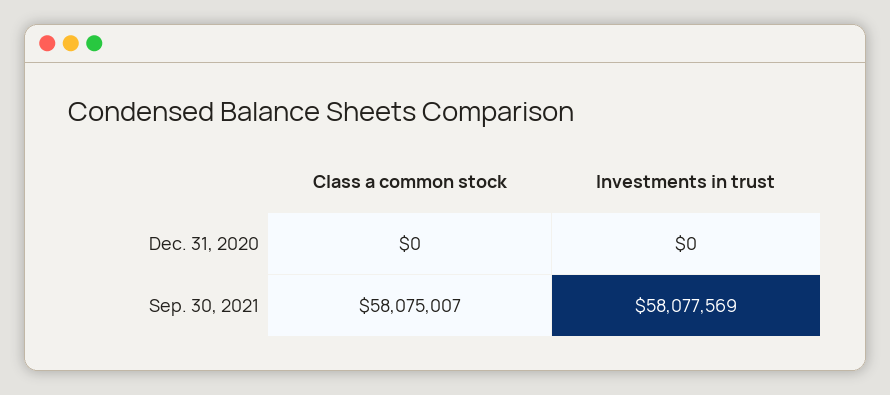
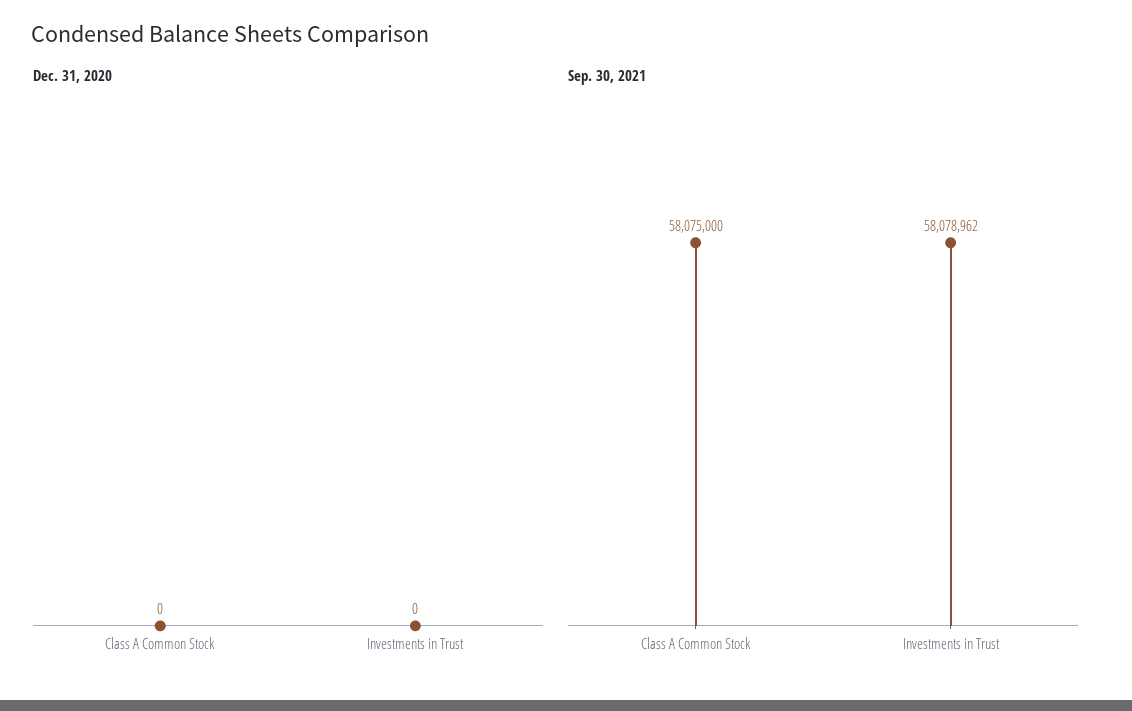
Sep. 30, 2021, Class a common stock: 58075007 -> 58075000
Sep. 30, 2021, Investments in trust: 58077569 -> 58078962

